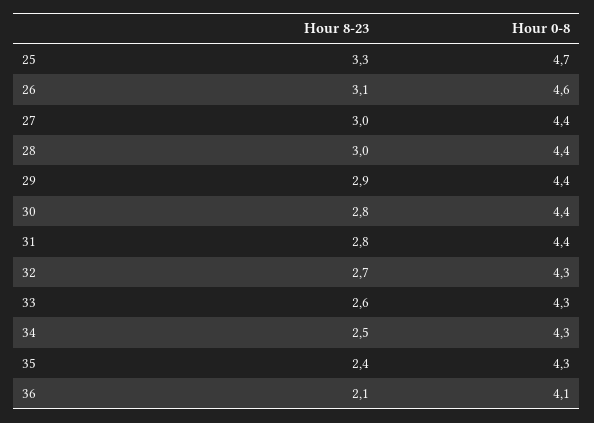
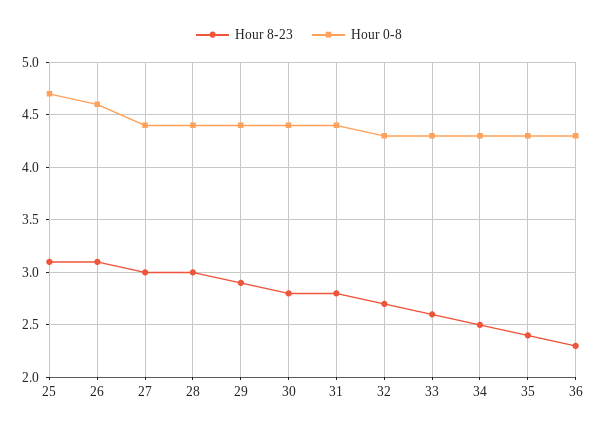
Hour 8-23, 25: 3.3 -> 3.1
Hour 8-23, 36: 2.1 -> 2.3
Hour 0-8, 36: 4.1 -> 4.3

